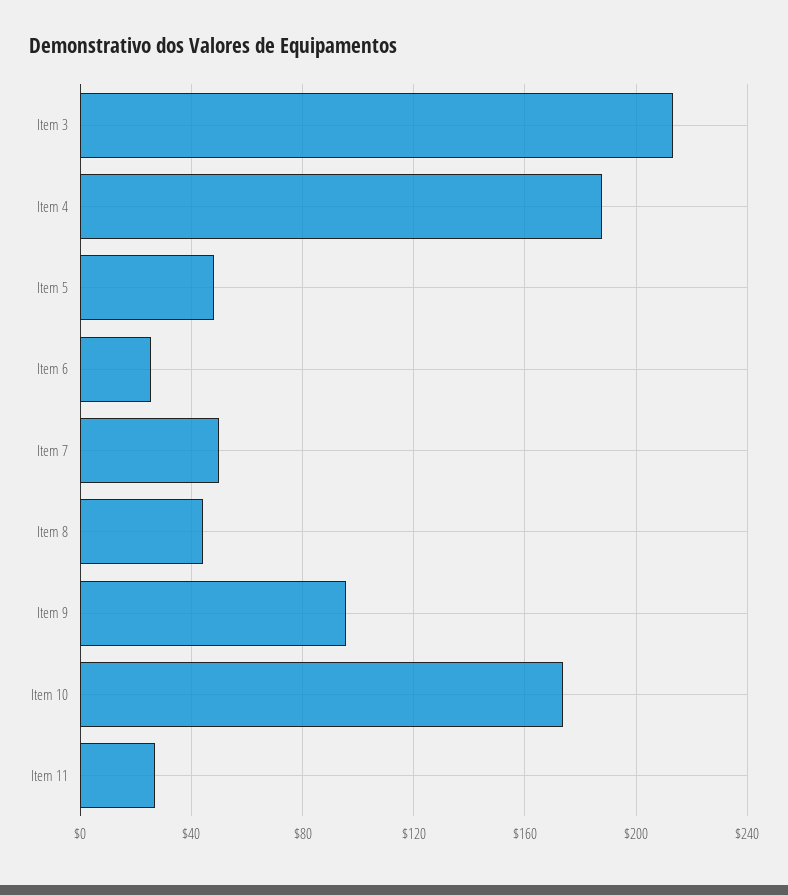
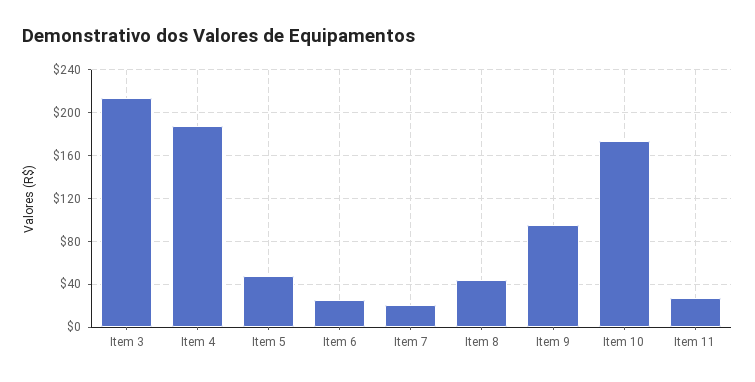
Item 7: 50 -> 20

